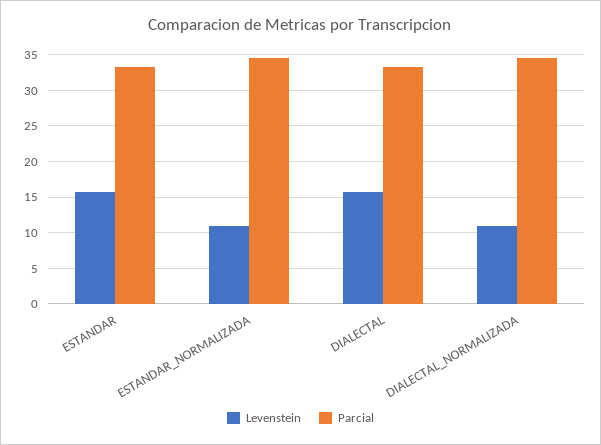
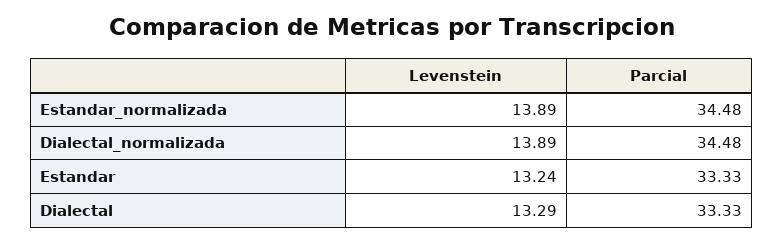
Levenstein, ESTANDAR: 16 -> 13.24
Levenstein, ESTANDAR_NORMALIZADA: 11 -> 13.89
Levenstein, DIALECTAL: 16 -> 13.29
Levenstein, DIALECTAL_NORMALIZADA: 11 -> 13.89

